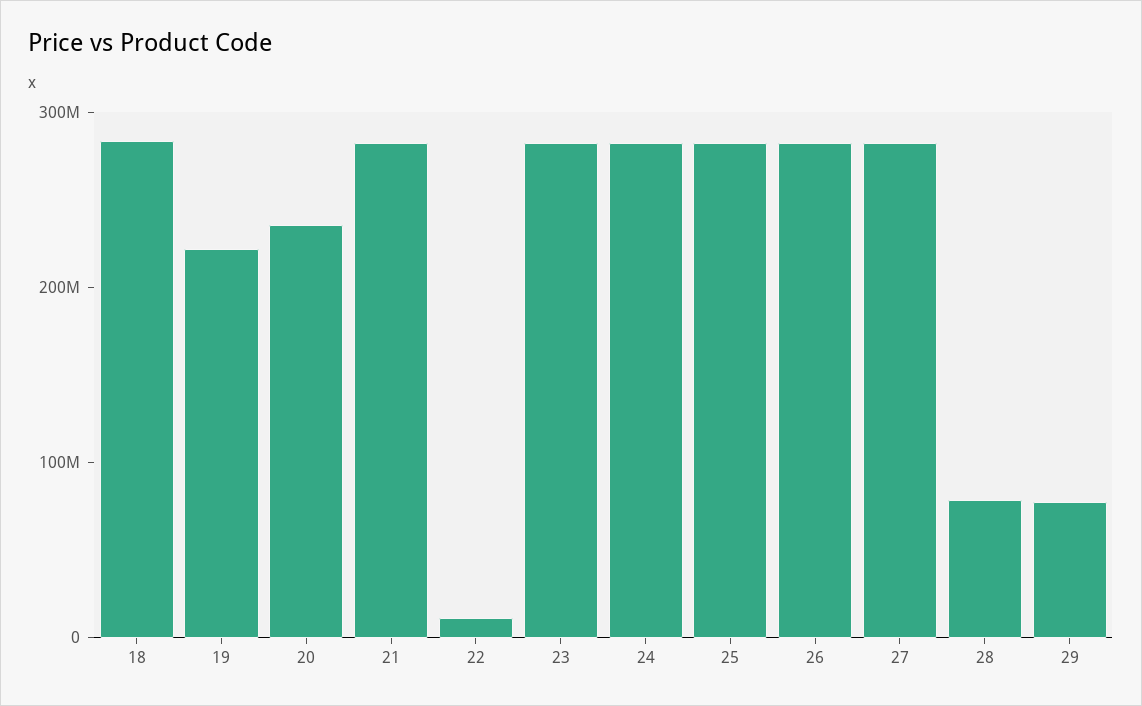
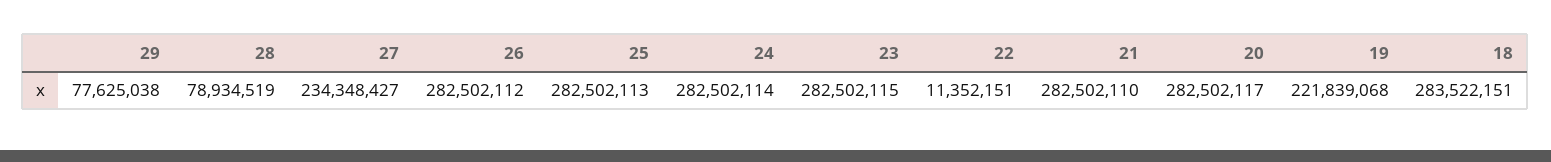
20: 240000000 -> 282502117
27: 280000000 -> 234348427

